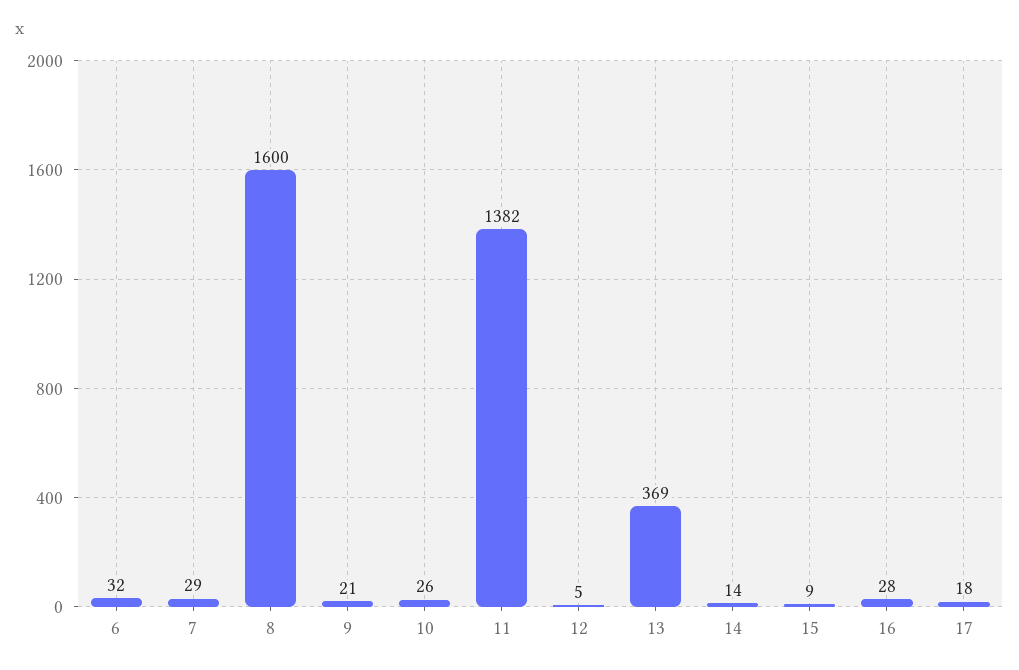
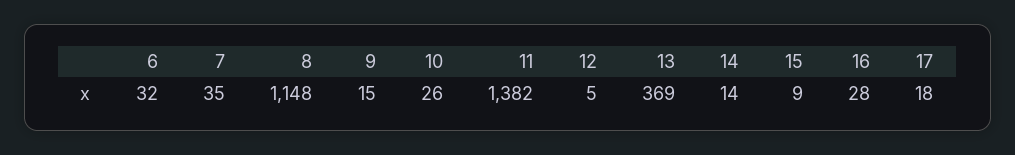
7: 29 -> 35
8: 1600 -> 1148
9: 21 -> 15

